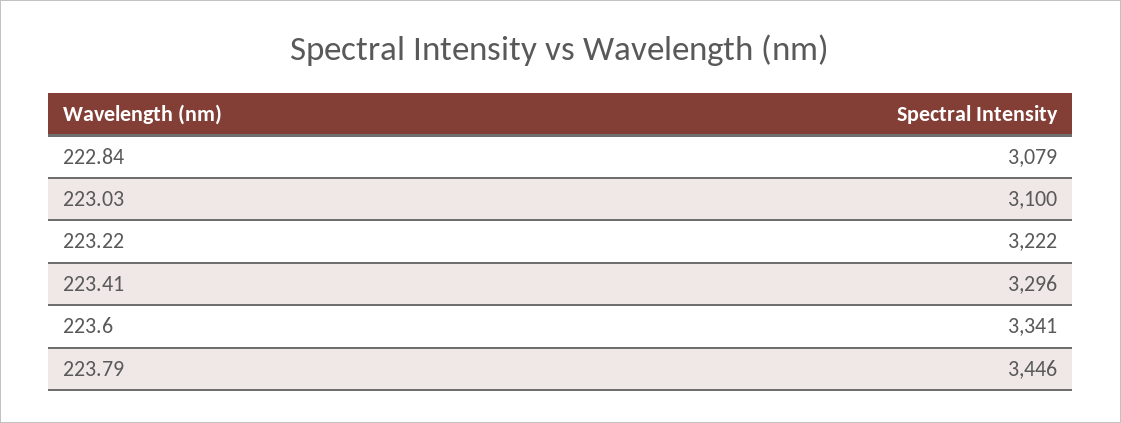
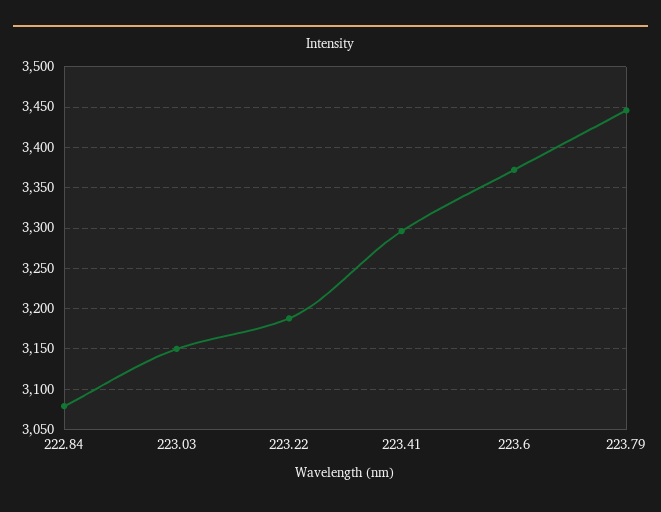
223.03: 3100 -> 3150
223.22: 3222 -> 3190
223.6: 3341 -> 3370

